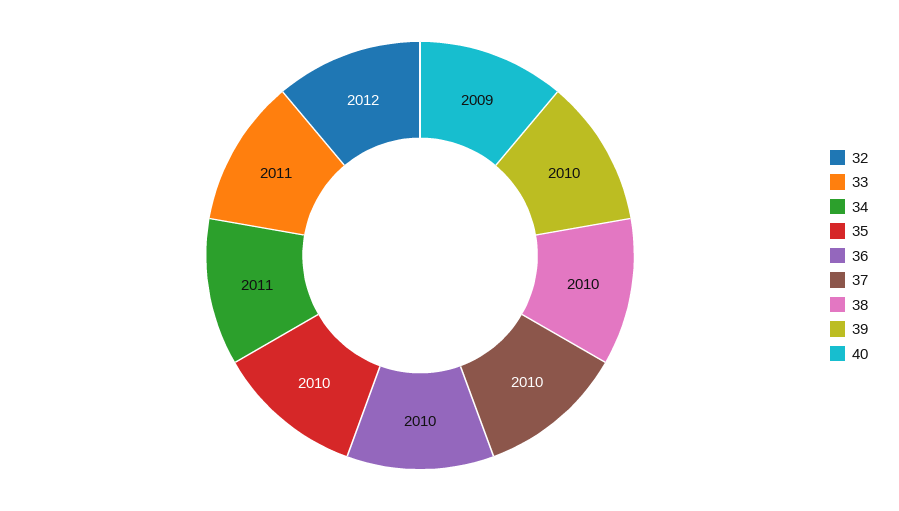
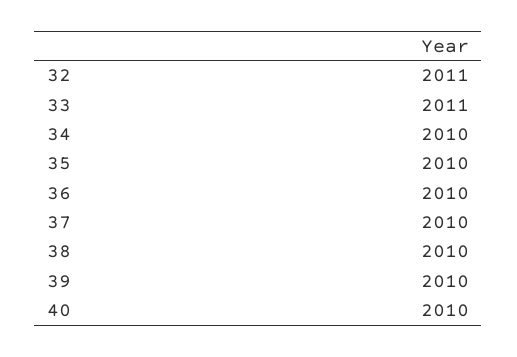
32: 2012 -> 2011
34: 2011 -> 2010
40: 2009 -> 2010

